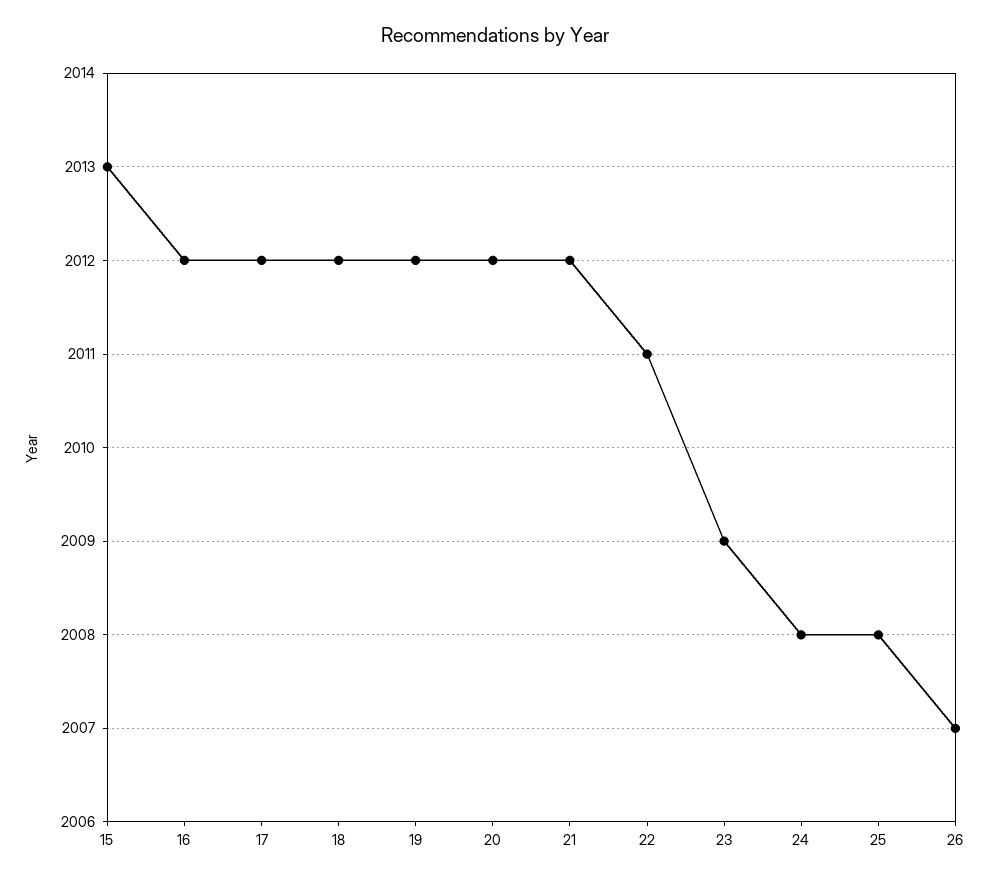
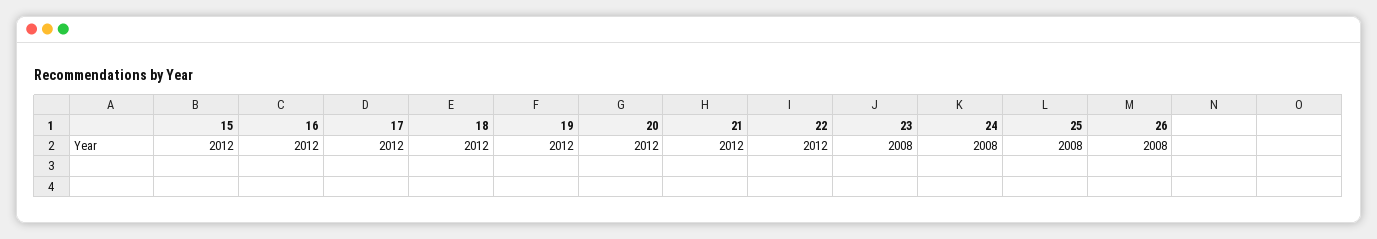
15: 2013 -> 2012
22: 2011 -> 2012
23: 2009 -> 2008
26: 2007 -> 2008

